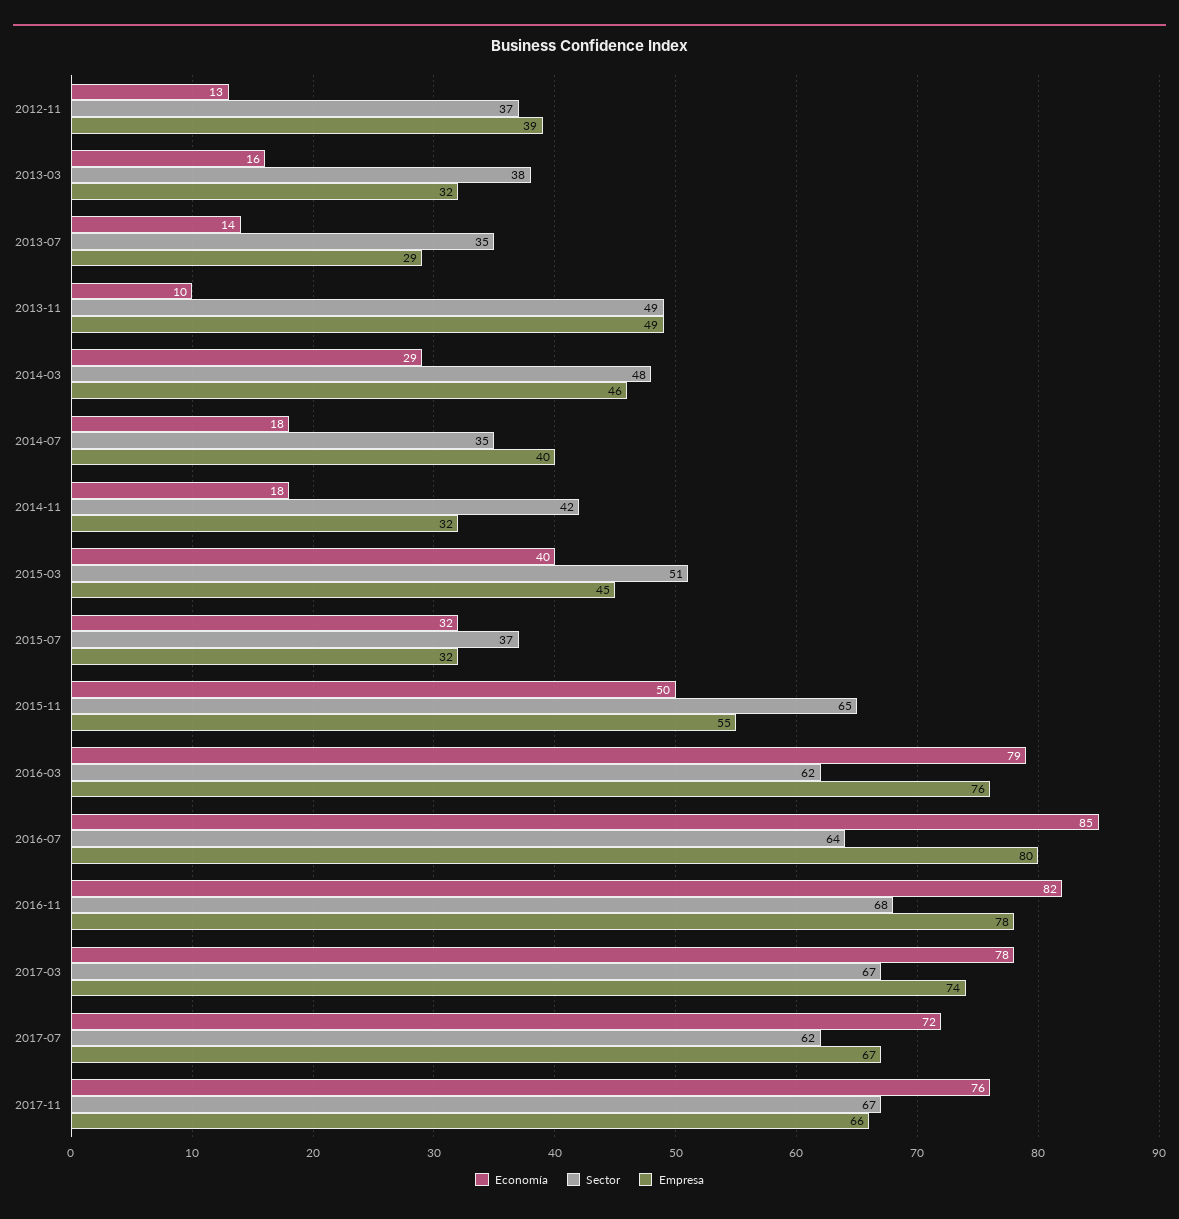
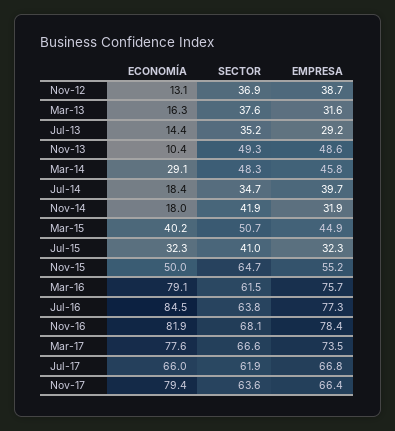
Sector, 2015-07: 37 -> 41
Empresa, 2016-07: 80 -> 77.3
Economía, 2017-07: 72 -> 66
Economía, 2017-11: 76 -> 79.4
Sector, 2017-11: 67 -> 63.6

